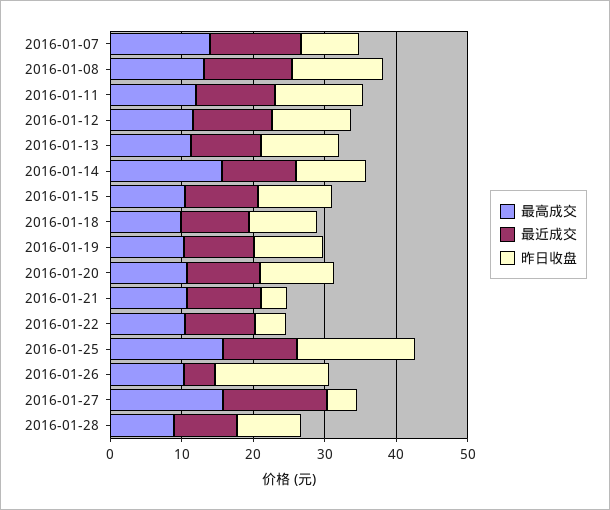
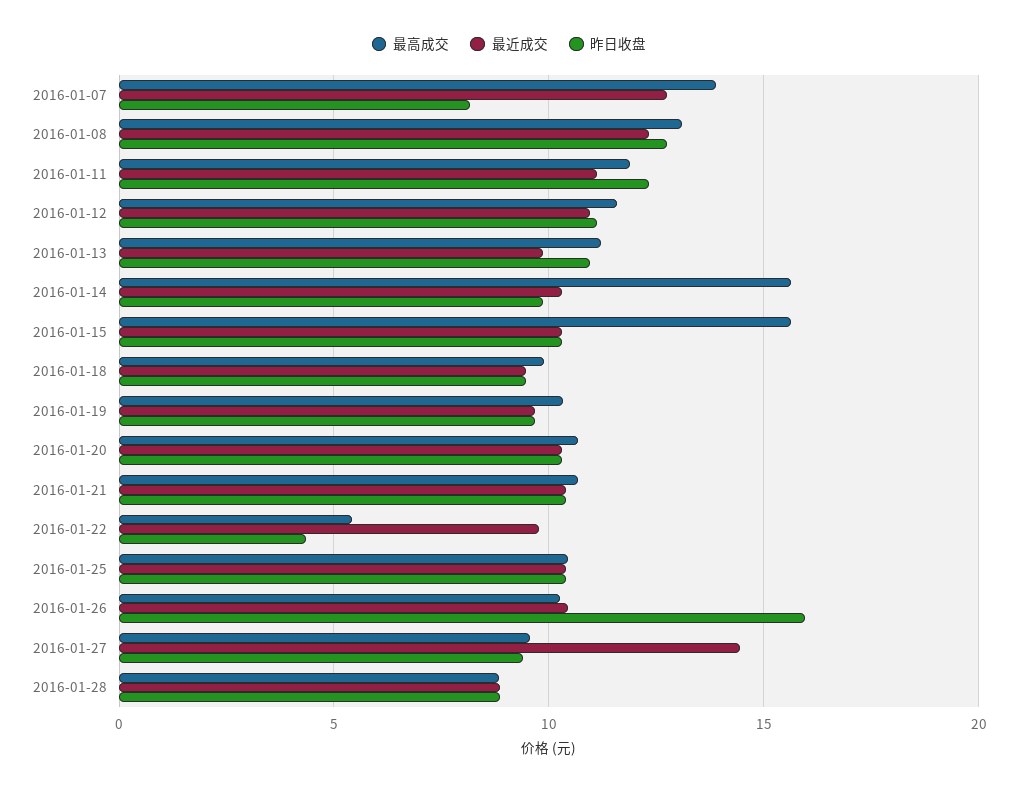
最高成交, 2016-01-15: 10 -> 15.5
昨日收盘, 2016-01-21: 4 -> 10.5
最高成交, 2016-01-22: 10 -> 5.5
最高成交, 2016-01-25: 16 -> 10.5
昨日收盘, 2016-01-25: 16 -> 10.5
最近成交, 2016-01-26: 4 -> 10.5
最高成交, 2016-01-27: 16 -> 9.5
昨日收盘, 2016-01-27: 4 -> 9.5

